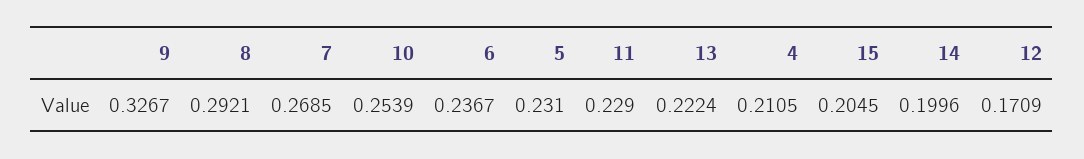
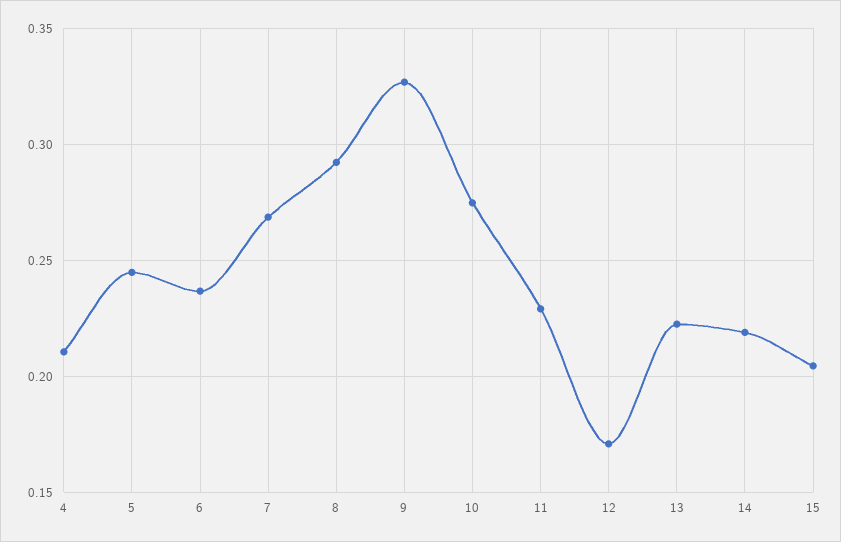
10: 0.2539 -> 0.275
5: 0.231 -> 0.245
14: 0.1996 -> 0.22

